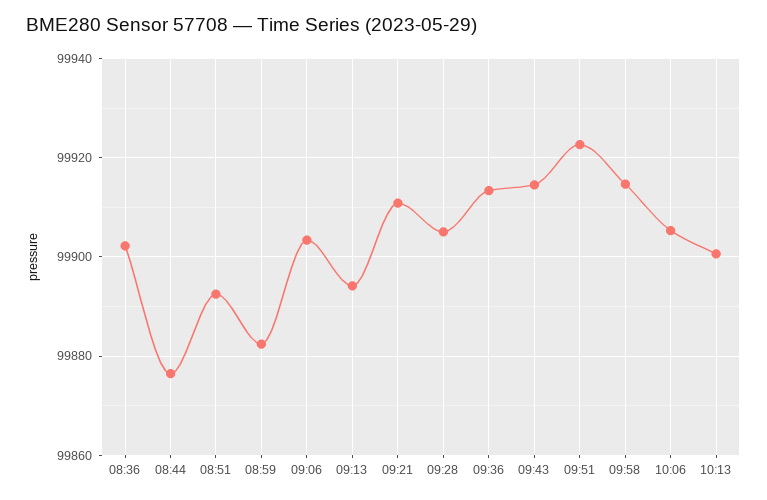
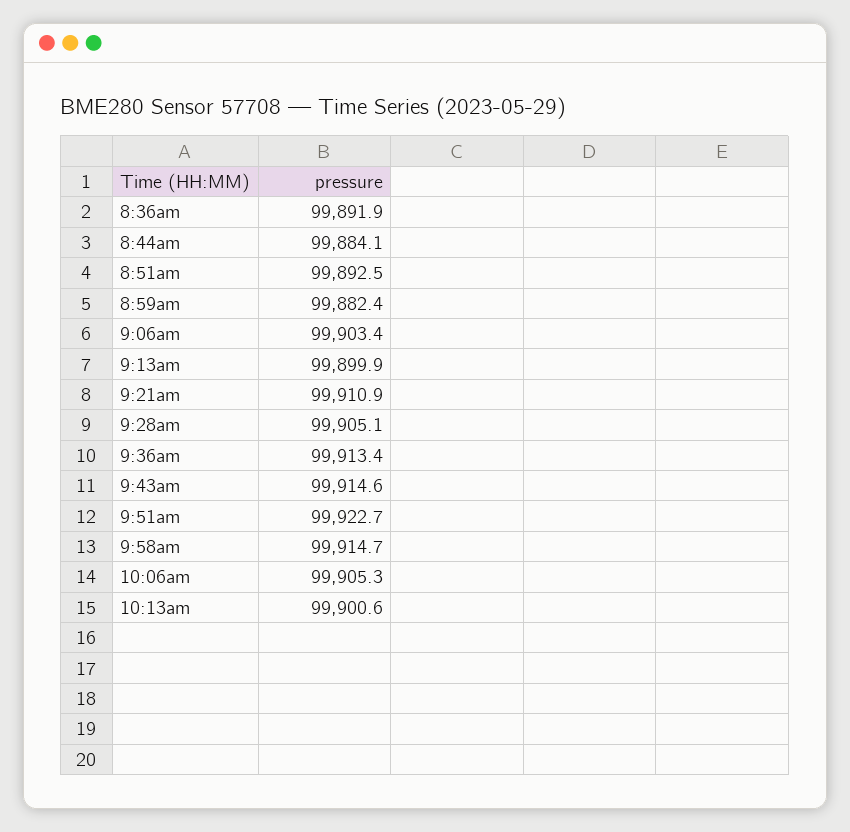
08:36: 99902 -> 99891.9
08:44: 99876 -> 99884.1
09:13: 99894 -> 99899.9

